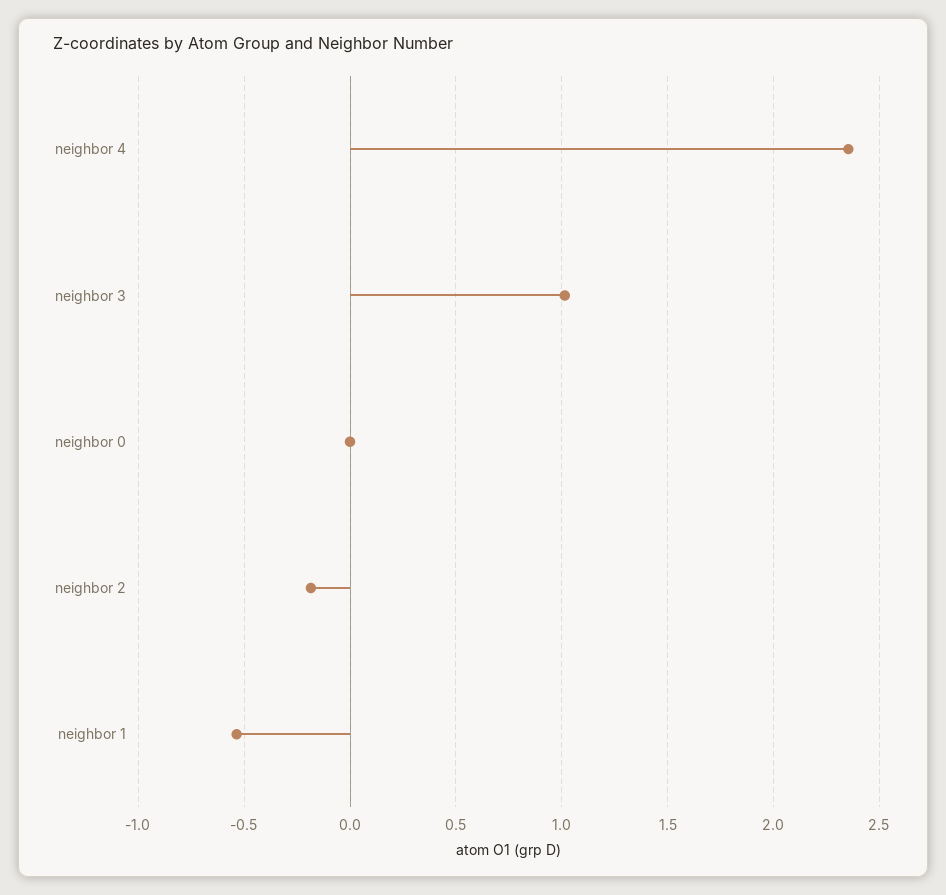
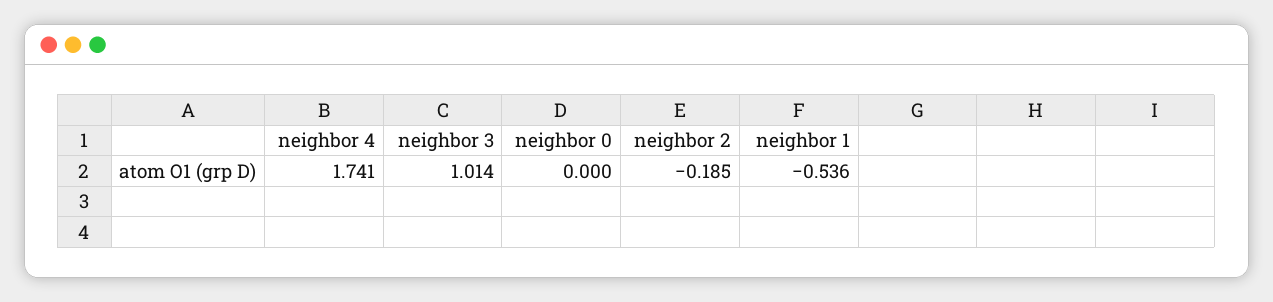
neighbor 4: 2.35 -> 1.741

